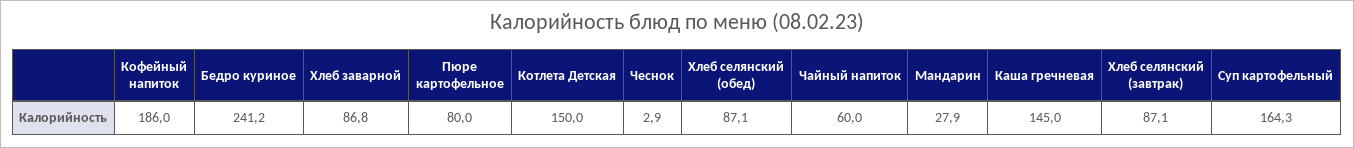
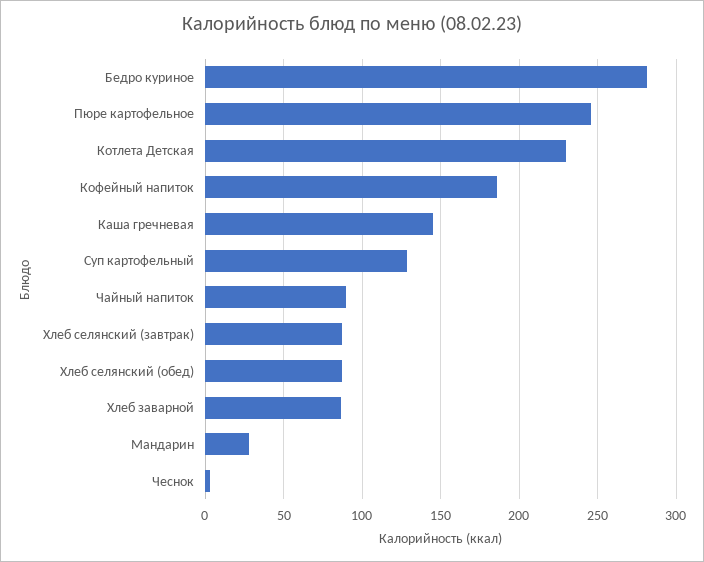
Бедро куриное: 241.2 -> 280
Пюре картофельное: 80 -> 245
Котлета Детская: 150 -> 230
Чайный напиток: 60 -> 90
Суп картофельный: 164.3 -> 130

